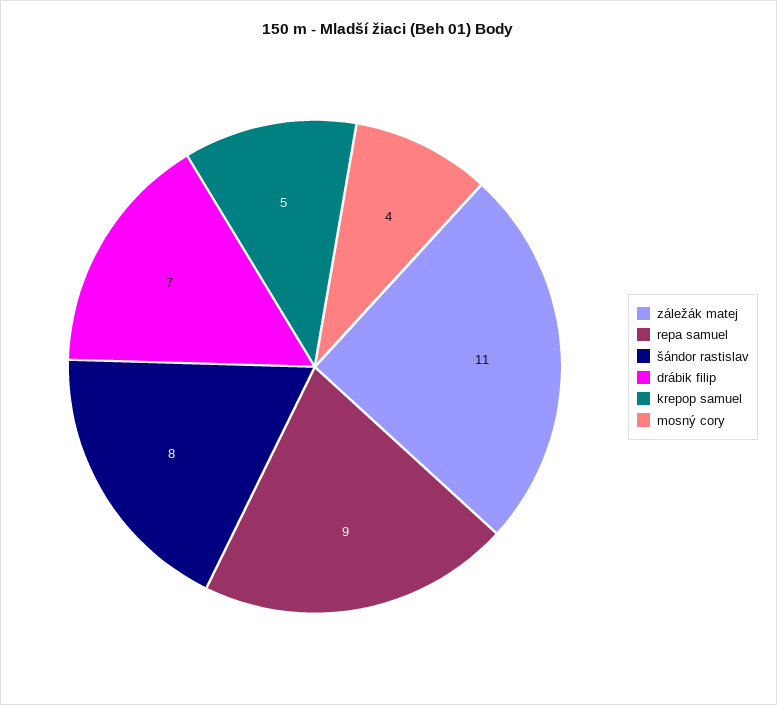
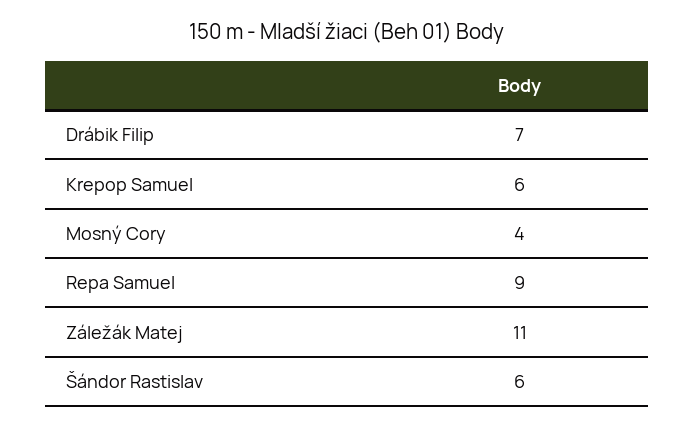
šándor rastislav: 8 -> 6
krepop samuel: 5 -> 6

